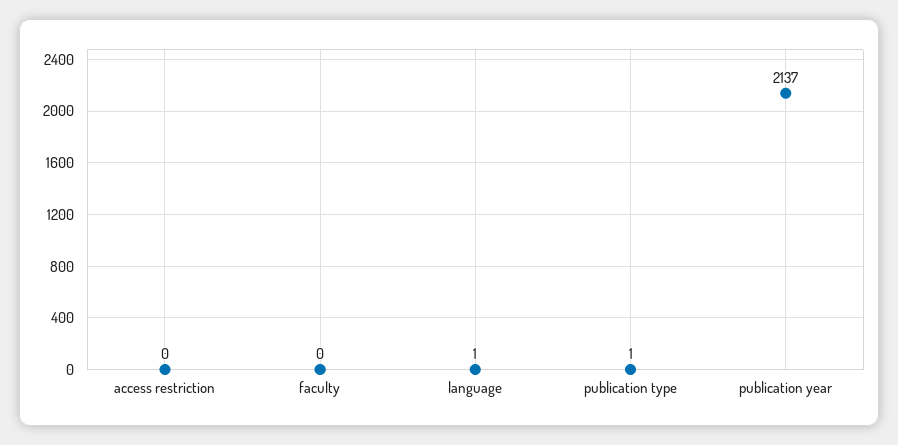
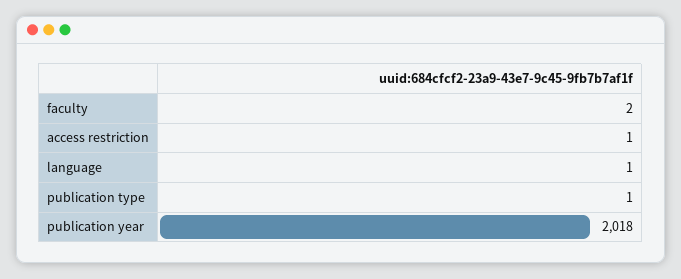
access restriction: 0 -> 1
faculty: 0 -> 2
publication year: 2137 -> 2018

